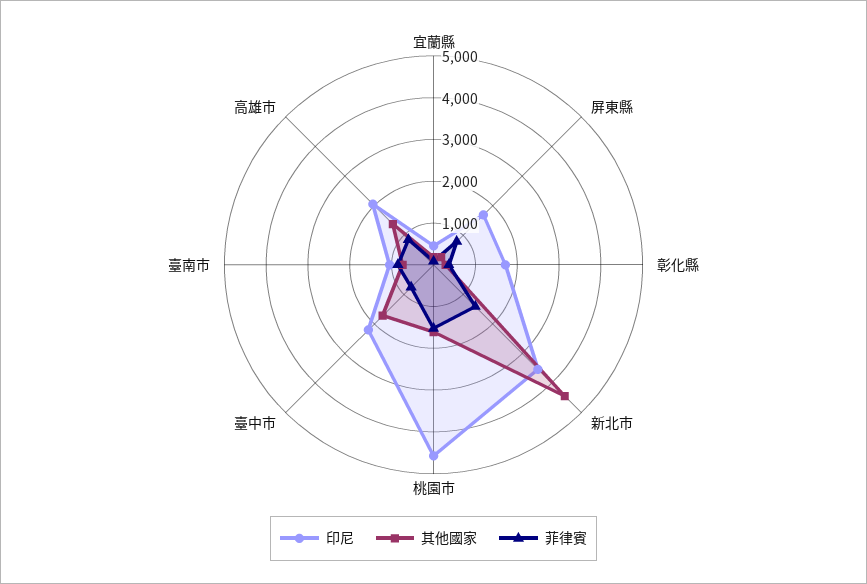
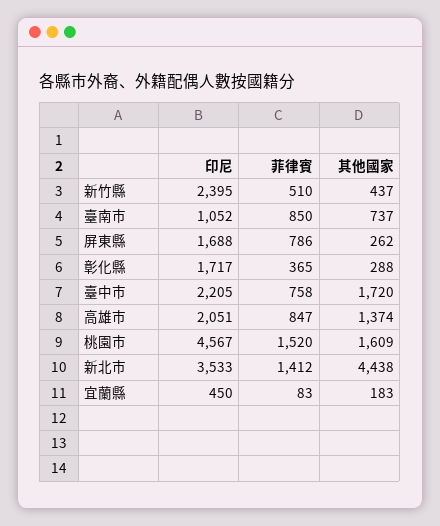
印尼, 新竹縣: none -> 2395
菲律賓, 新竹縣: none -> 510
其他國家, 新竹縣: none -> 437

